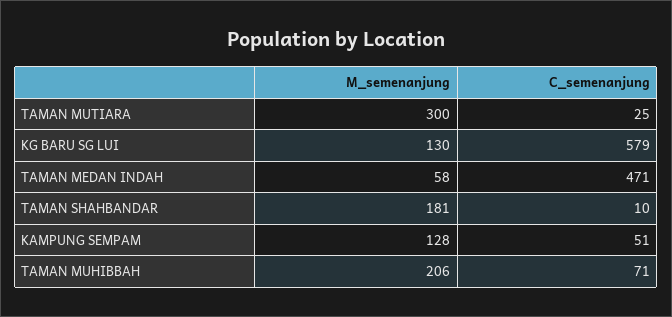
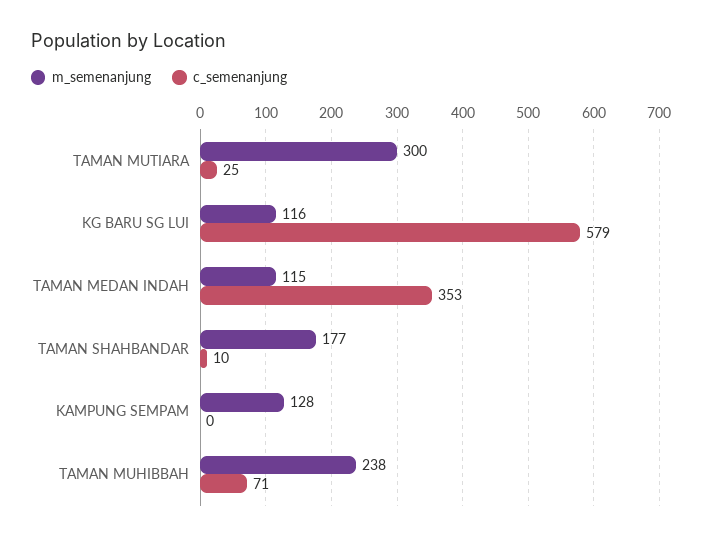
M_semenanjung, KG BARU SG LUI: 130 -> 116
M_semenanjung, TAMAN MEDAN INDAH: 58 -> 115
C_semenanjung, TAMAN MEDAN INDAH: 471 -> 353
M_semenanjung, TAMAN SHAHBANDAR: 181 -> 177
C_semenanjung, KAMPUNG SEMPAM: 51 -> 0
M_semenanjung, TAMAN MUHIBBAH: 206 -> 238

